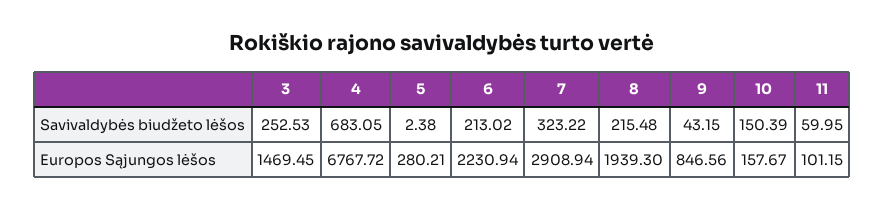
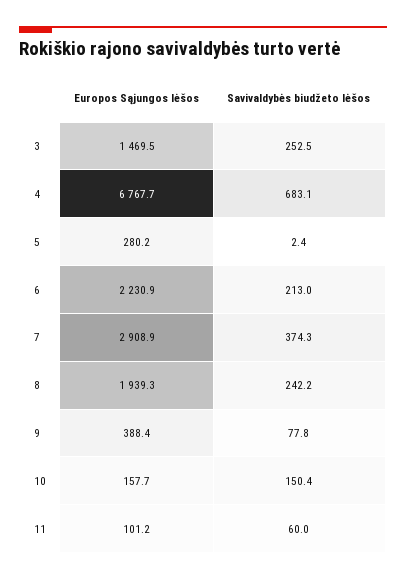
7, Savivaldybės biudžeto lėšos: 323.22 -> 374.3
8, Savivaldybės biudžeto lėšos: 215.48 -> 242.2
9, Savivaldybės biudžeto lėšos: 43.15 -> 77.8
9, Europos Sąjungos lėšos: 846.56 -> 388.4

